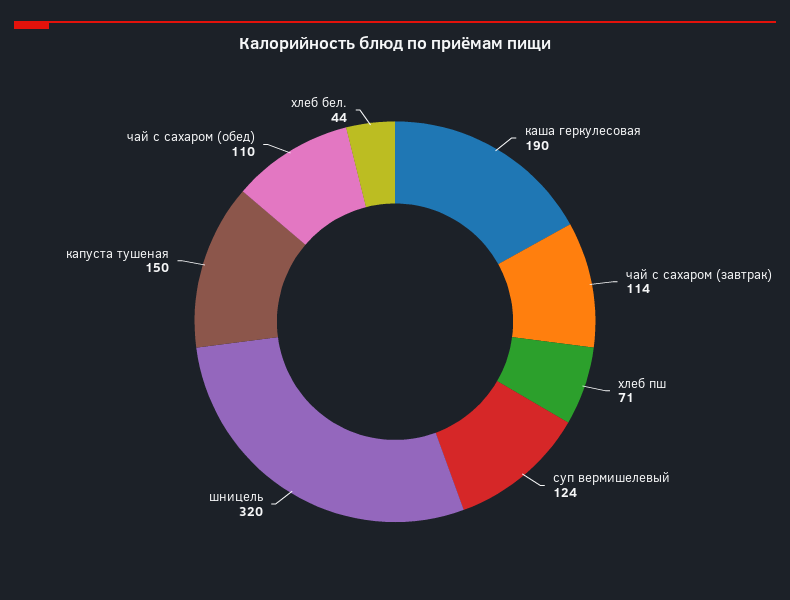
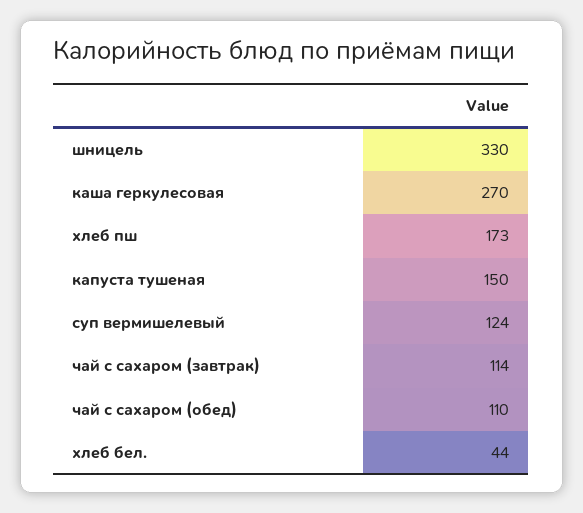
каша геркулесовая: 190 -> 270
хлеб пш: 71 -> 173
шницель: 320 -> 330

